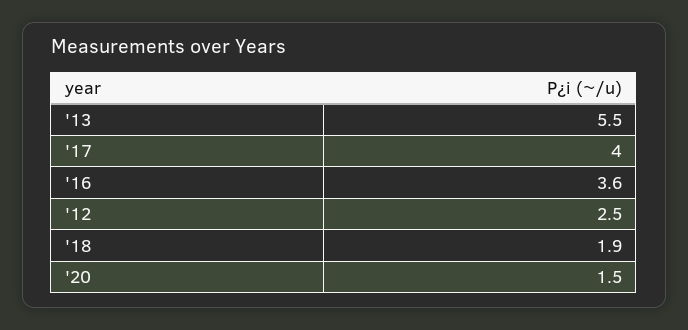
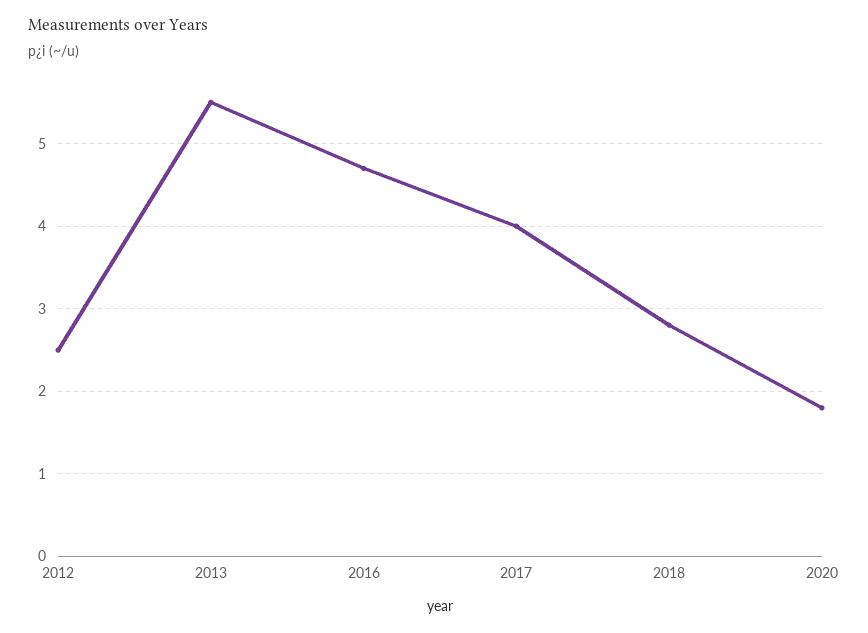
'16: 3.6 -> 4.7
'18: 1.9 -> 2.8
'20: 1.5 -> 1.8

